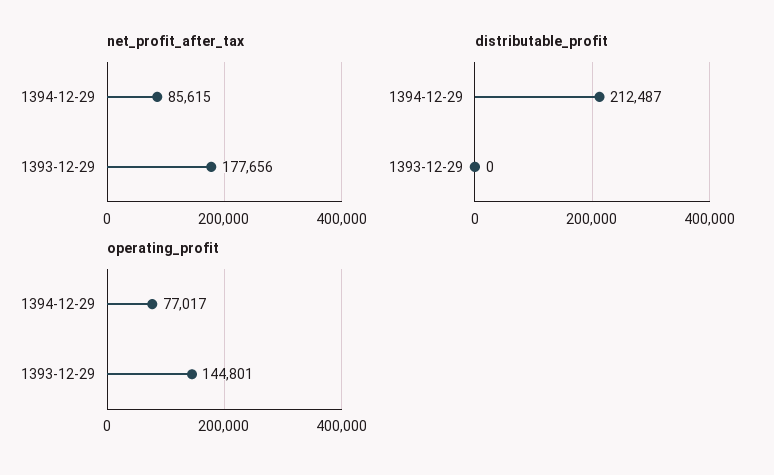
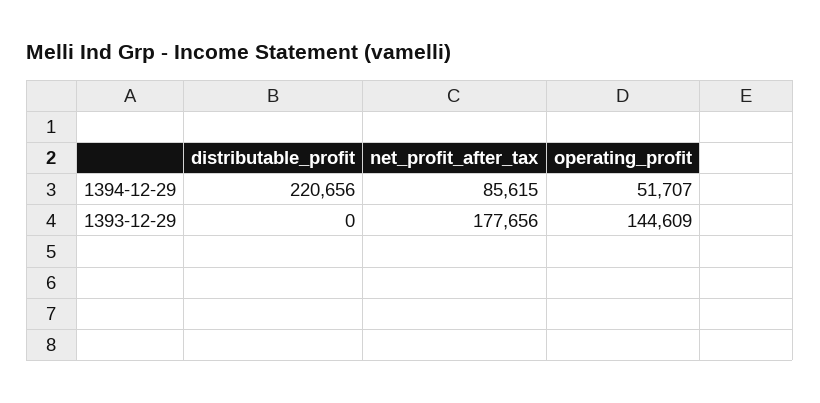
distributable_profit, 1394-12-29: 212487 -> 220656
operating_profit, 1394-12-29: 77017 -> 51707
operating_profit, 1393-12-29: 144801 -> 144609

